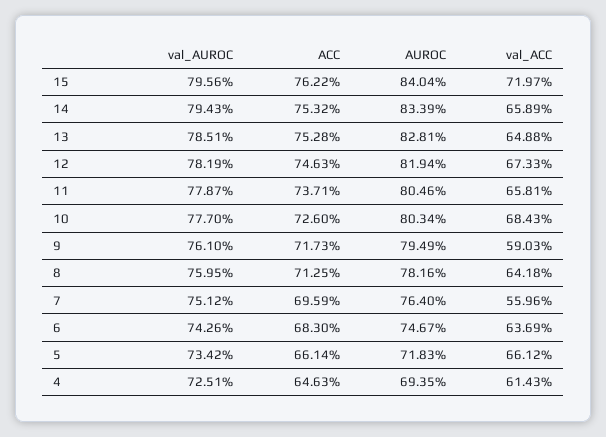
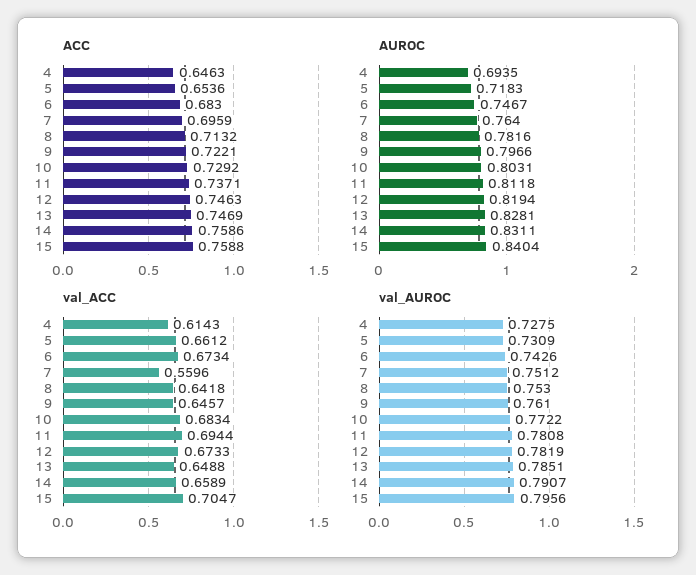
ACC, 15: 0.7622 -> 0.7588
val_ACC, 15: 0.7197 -> 0.7047
val_AUROC, 14: 0.7943 -> 0.7907
ACC, 14: 0.7532 -> 0.7586
AUROC, 14: 0.8339 -> 0.8311
ACC, 13: 0.7528 -> 0.7469
val_AUROC, 11: 0.7787 -> 0.7808
AUROC, 11: 0.8046 -> 0.8118
val_ACC, 11: 0.6581 -> 0.6944
val_AUROC, 10: 0.777 -> 0.7722
ACC, 10: 0.726 -> 0.7292
AUROC, 10: 0.8034 -> 0.8031
val_ACC, 10: 0.6843 -> 0.6834
ACC, 9: 0.7173 -> 0.7221
AUROC, 9: 0.7949 -> 0.7966
val_ACC, 9: 0.5903 -> 0.6457
val_AUROC, 8: 0.7595 -> 0.753
ACC, 8: 0.7125 -> 0.7132
val_ACC, 6: 0.6369 -> 0.6734
val_AUROC, 5: 0.7342 -> 0.7309
ACC, 5: 0.6614 -> 0.6536
val_AUROC, 4: 0.7251 -> 0.7275

